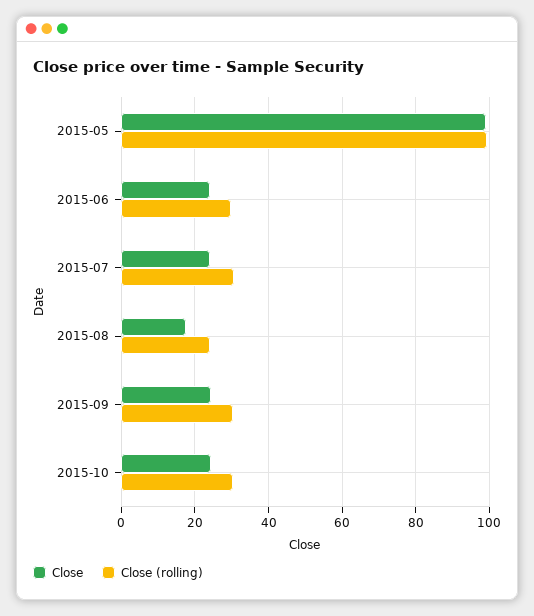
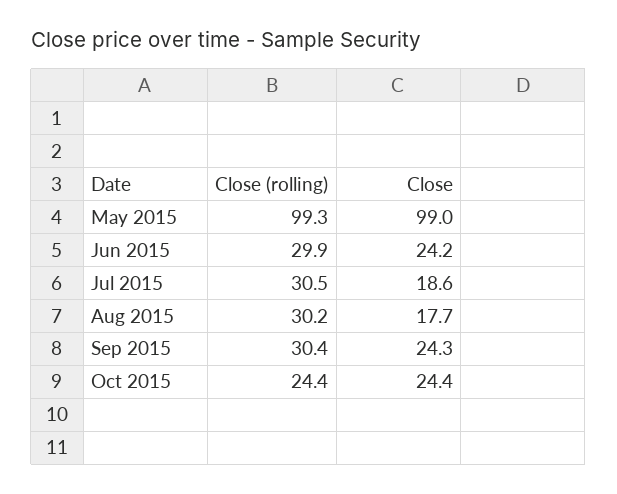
Close, 2015-07: 24 -> 18.6
Close (rolling), 2015-08: 24 -> 30.2
Close (rolling), 2015-10: 30 -> 24.4

